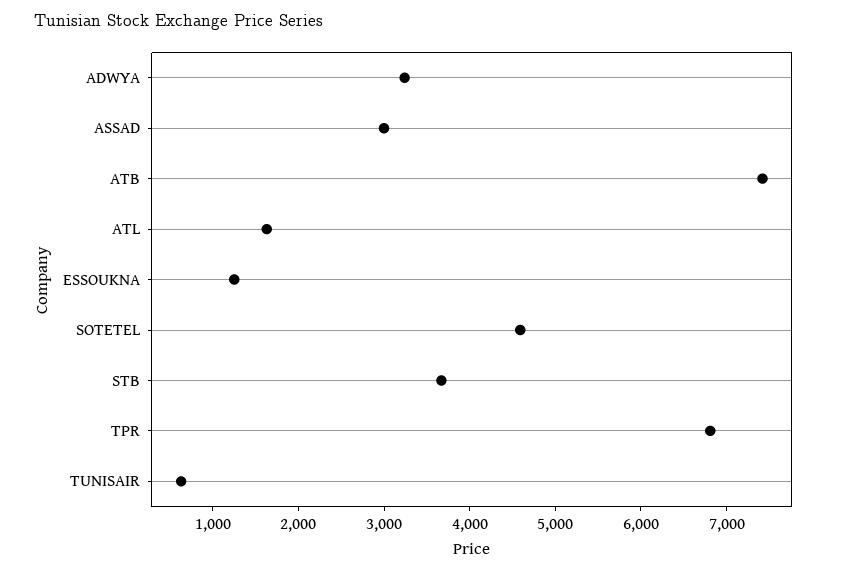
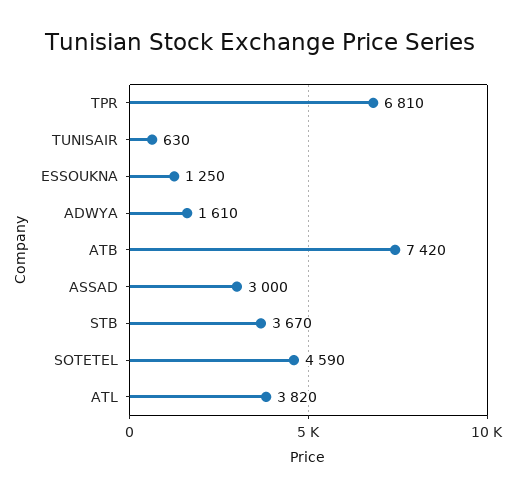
ADWYA: 3200 -> 1610
ATL: 1600 -> 3820

